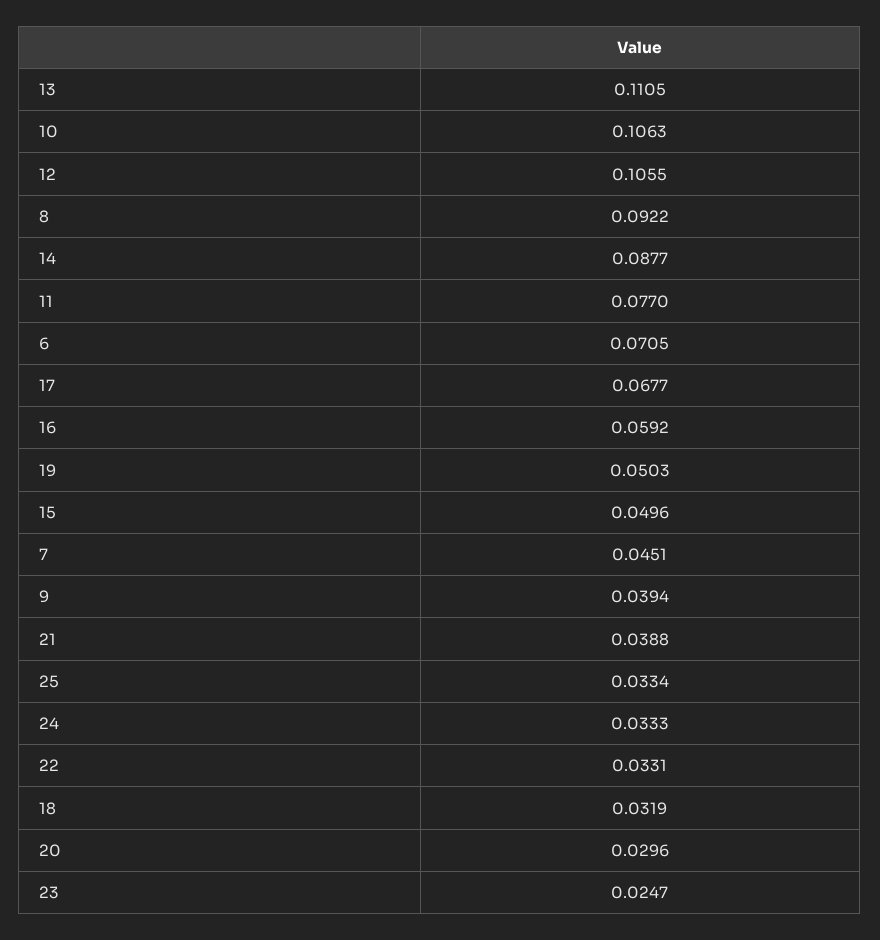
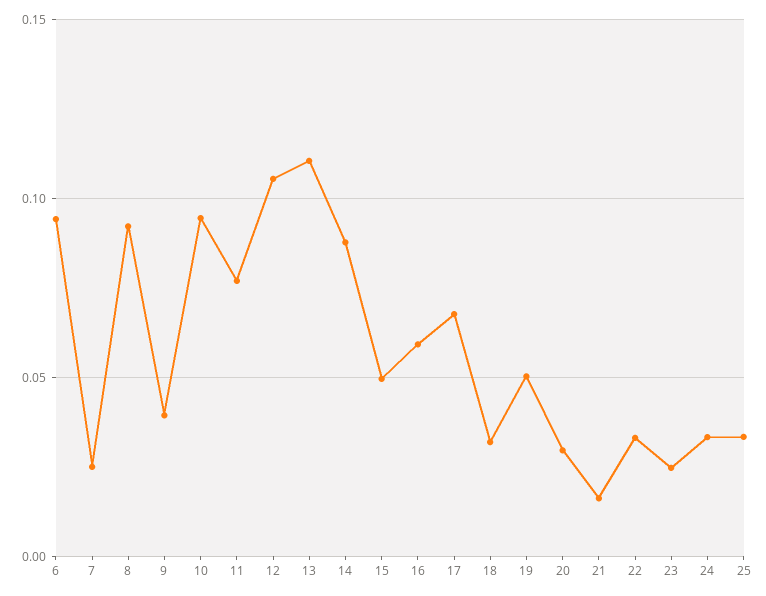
10: 0.1063 -> 0.095
6: 0.0705 -> 0.095
7: 0.0451 -> 0.025
21: 0.0388 -> 0.015

